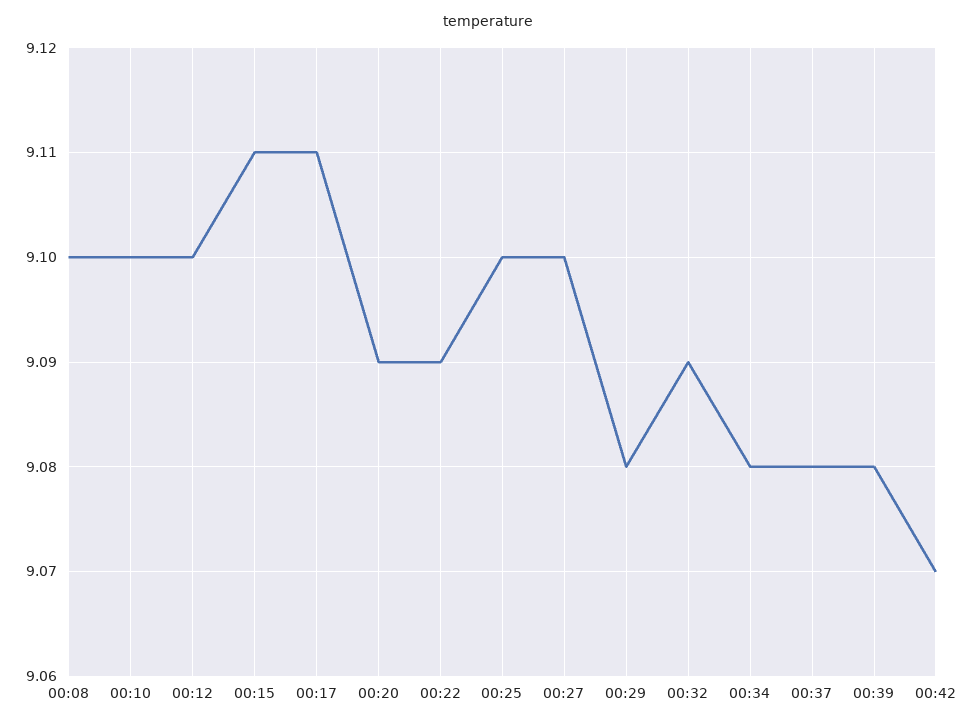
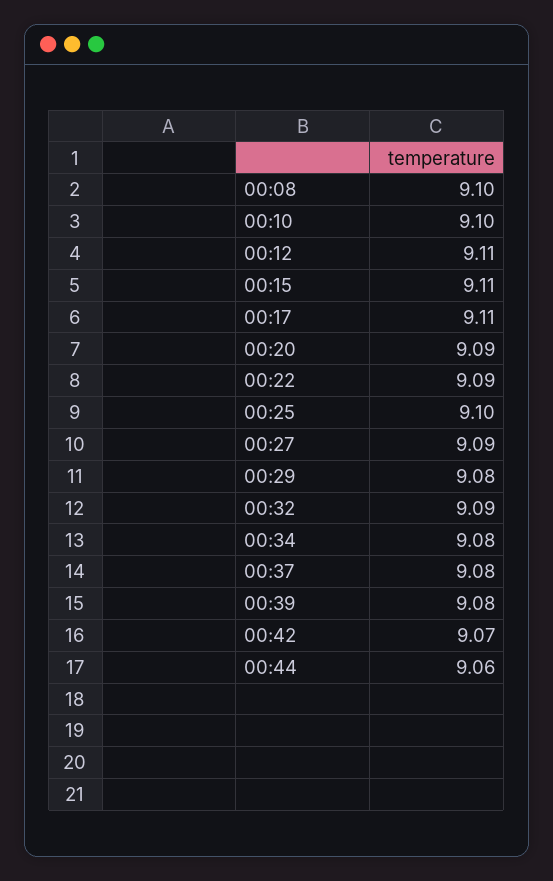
00:12: 9.1 -> 9.11
00:27: 9.1 -> 9.09
00:44: none -> 9.06

